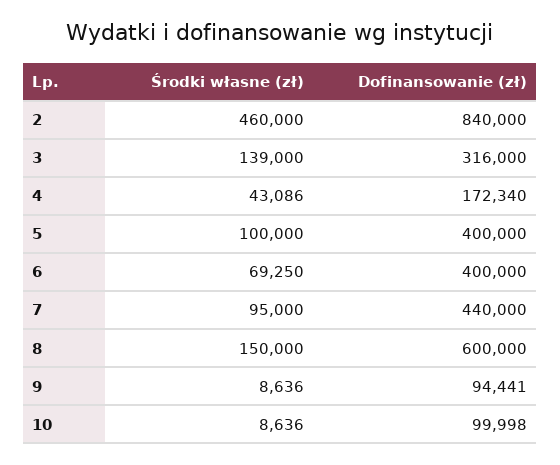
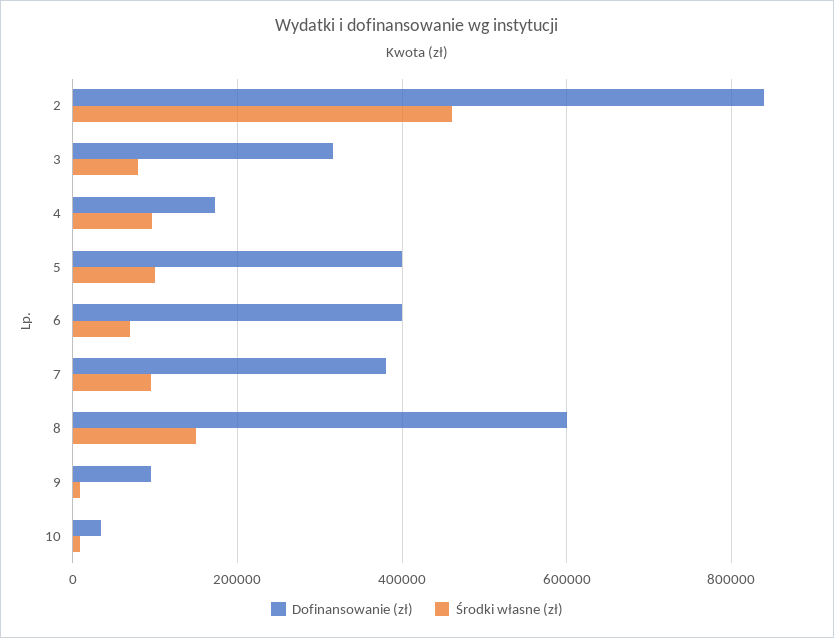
Środki własne (zł), 3: 139000 -> 80000
Środki własne (zł), 4: 43086 -> 100000
Dofinansowanie (zł), 7: 440000 -> 380000
Dofinansowanie (zł), 10: 99998 -> 40000

